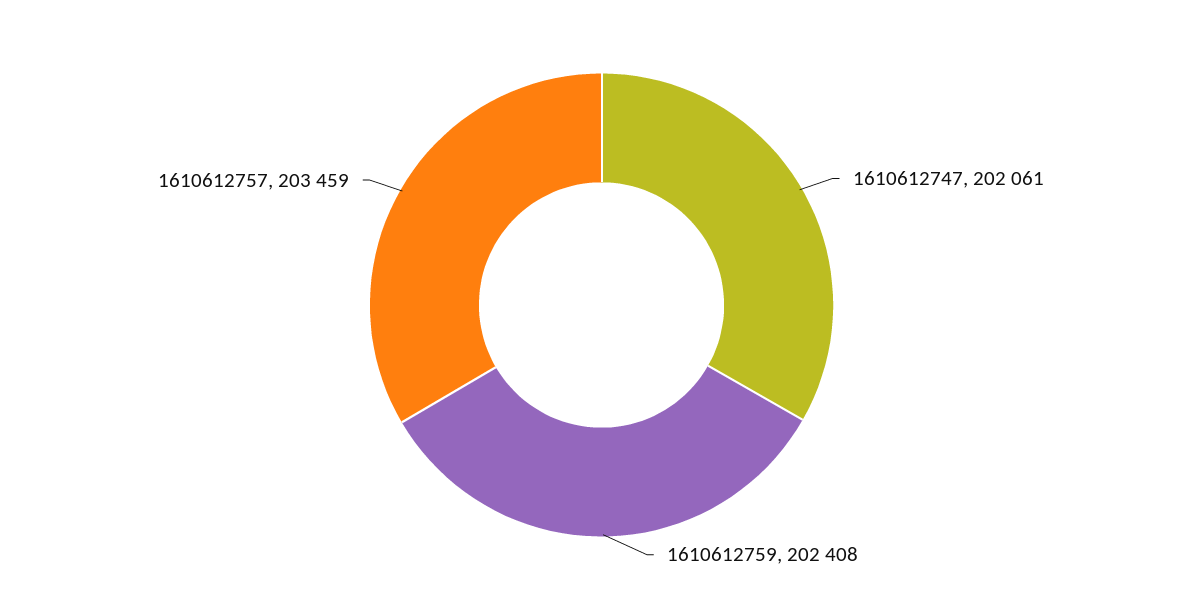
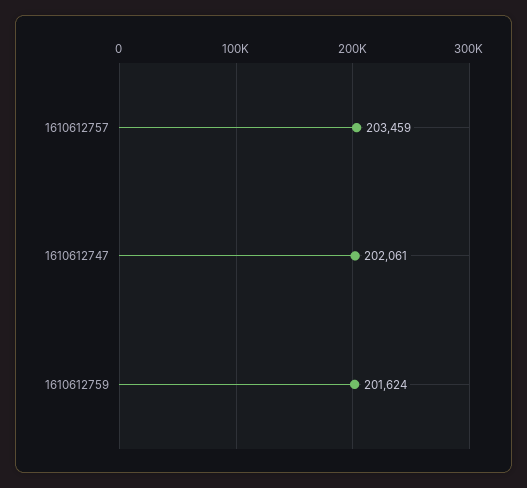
1610612759: 202408 -> 201624

